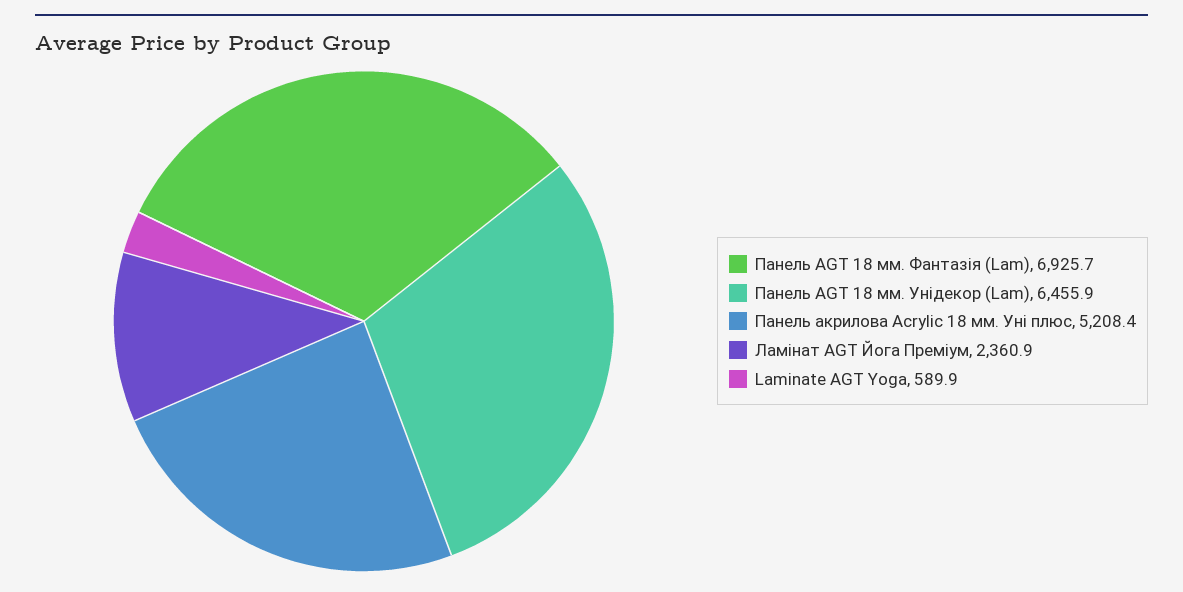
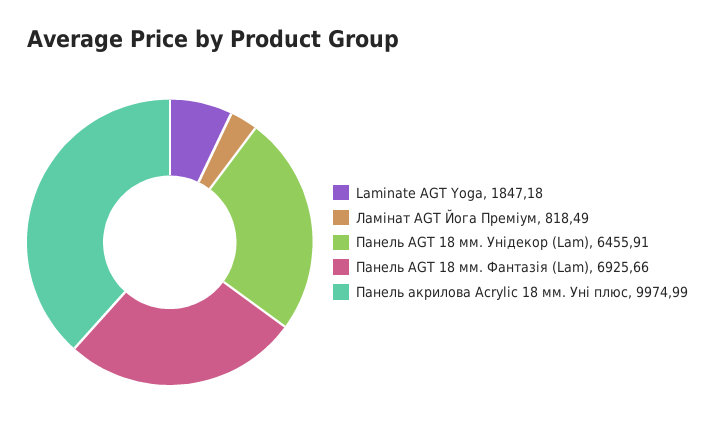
Панель акрилова Acrylic 18 мм. Уні плюс: 5208.4 -> 9974.99
Ламінат AGT Йога Преміум: 2360.9 -> 818.49
Laminate AGT Yoga: 589.9 -> 1847.18

